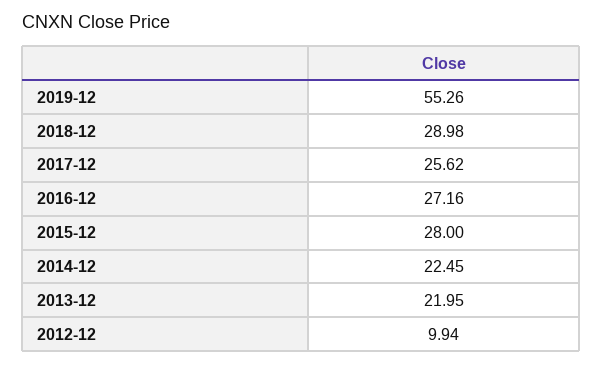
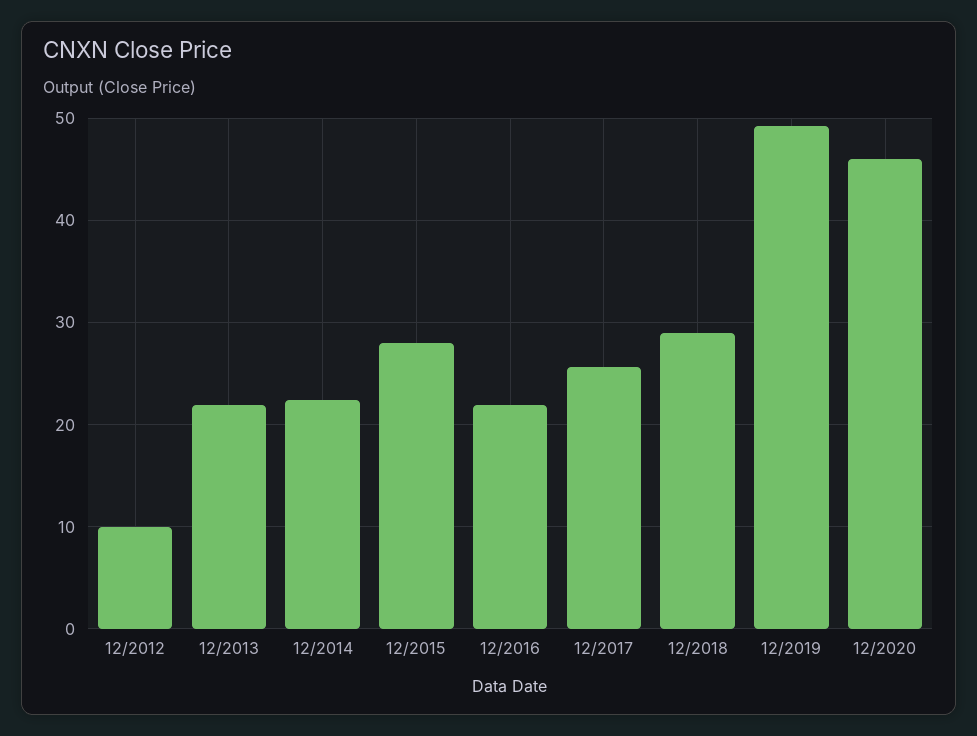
2019-12: 55.26 -> 49
2016-12: 27.16 -> 22
12/2020: none -> 46

